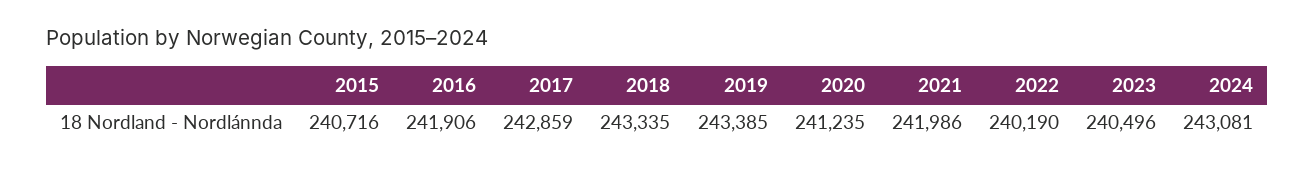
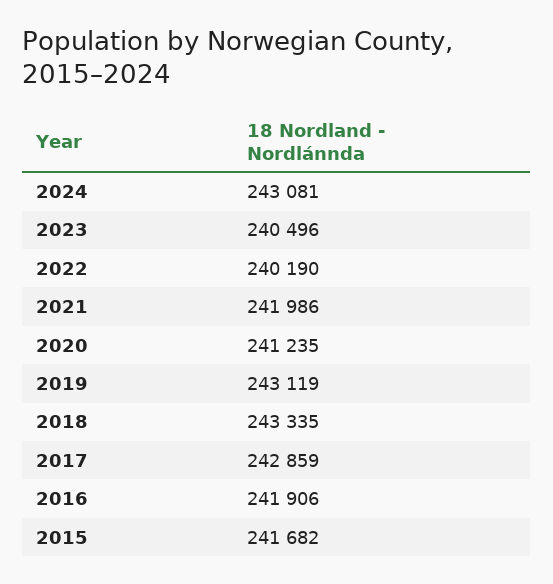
2015: 240716 -> 241682
2019: 243385 -> 243119

